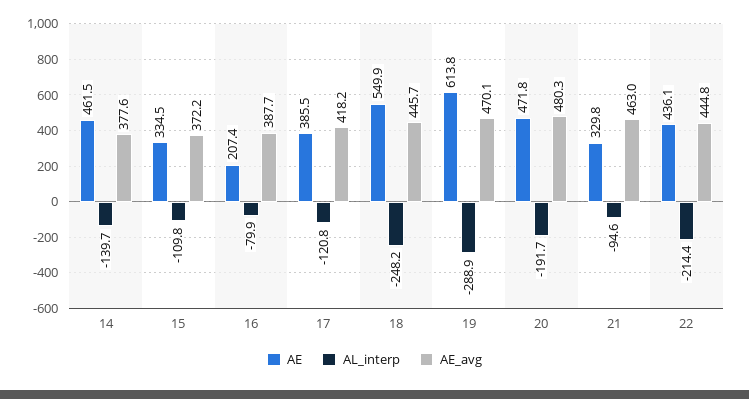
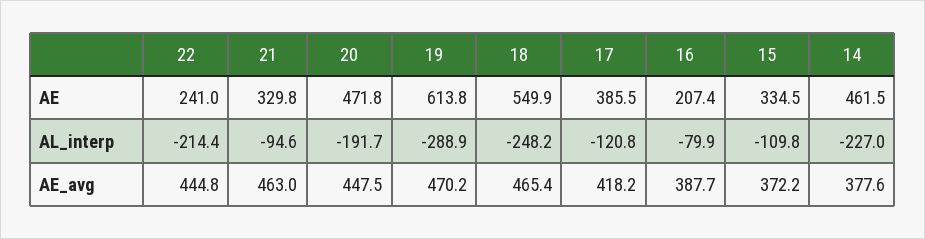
AL_interp, 14: -139.7 -> -227
AE_avg, 18: 445.7 -> 465.4
AE_avg, 19: 470.1 -> 470.2
AE_avg, 20: 480.3 -> 447.5
AE, 22: 436.1 -> 241

